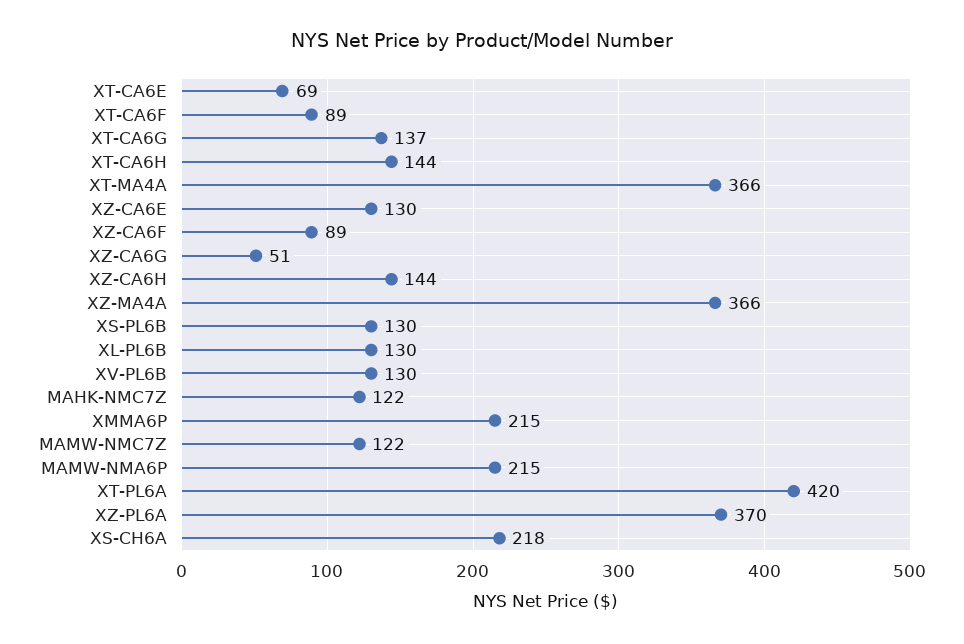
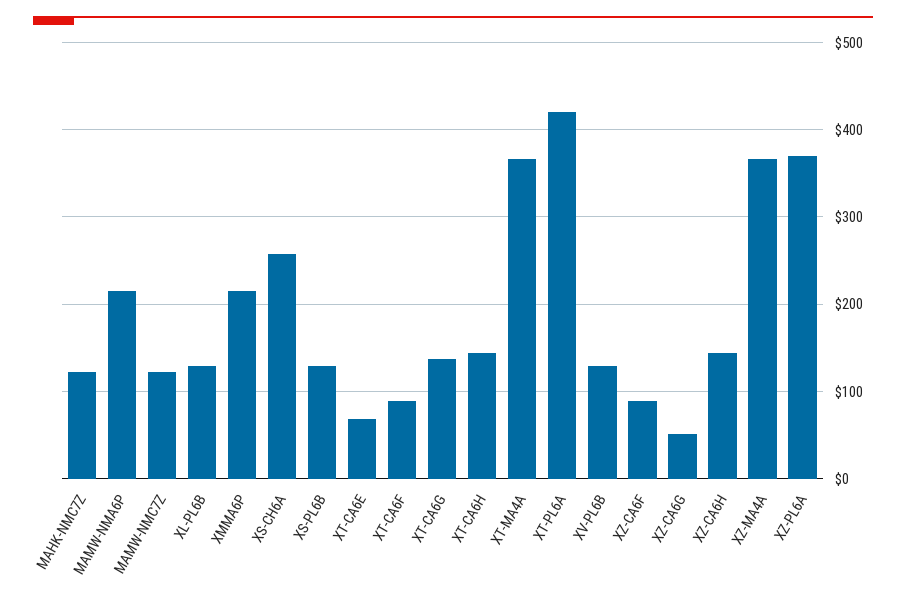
XZ-CA6E: 130 -> none
XS-CH6A: 218 -> 260

